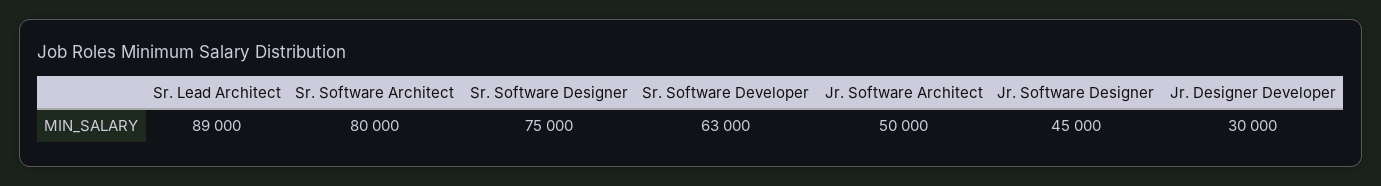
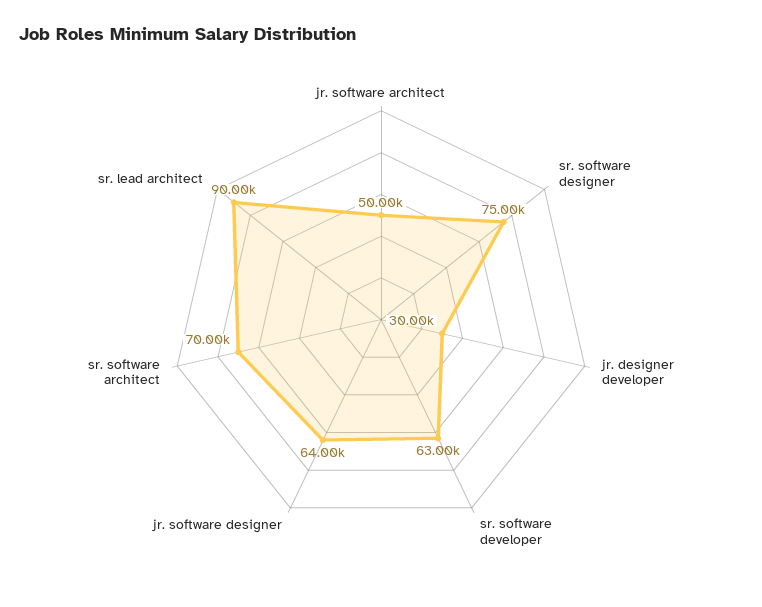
Sr. Lead Architect: 89000 -> 90000
Sr. Software Architect: 80000 -> 70000
Jr. Software Designer: 45000 -> 64000

